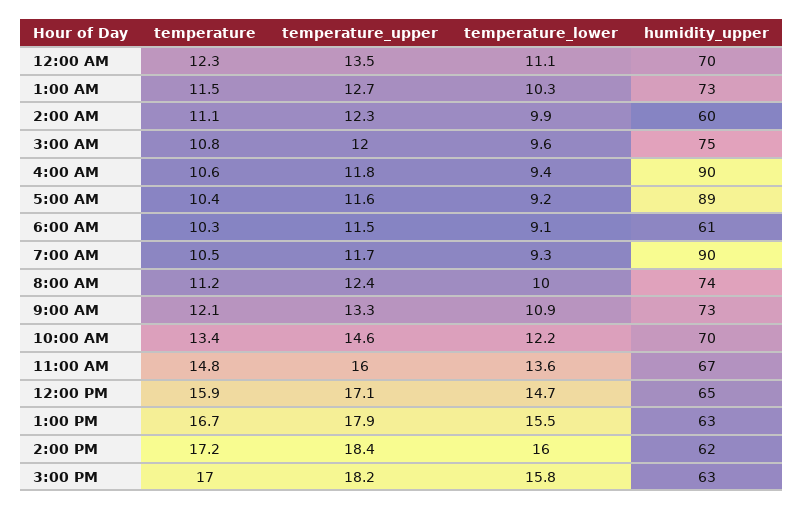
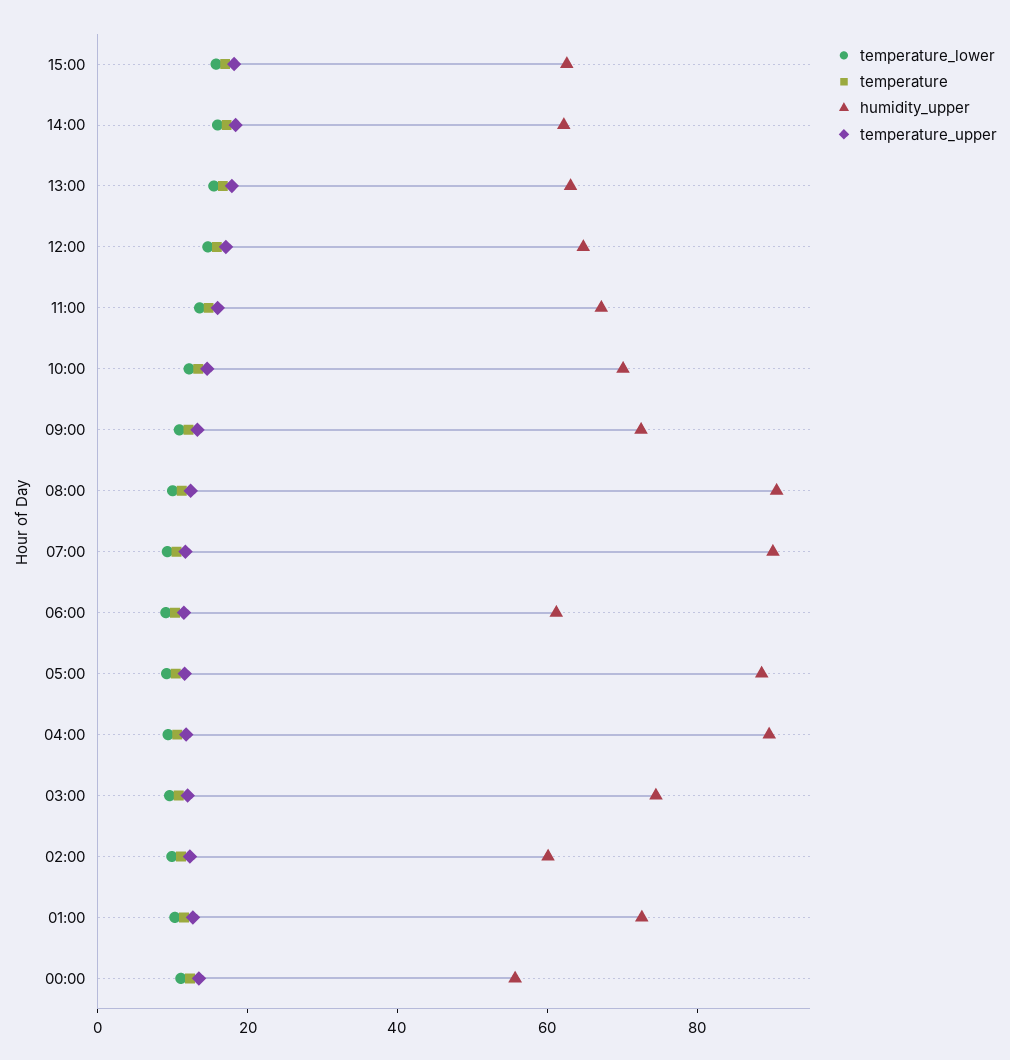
humidity_upper, 12:00 AM: 70 -> 55
humidity_upper, 8:00 AM: 74 -> 90

